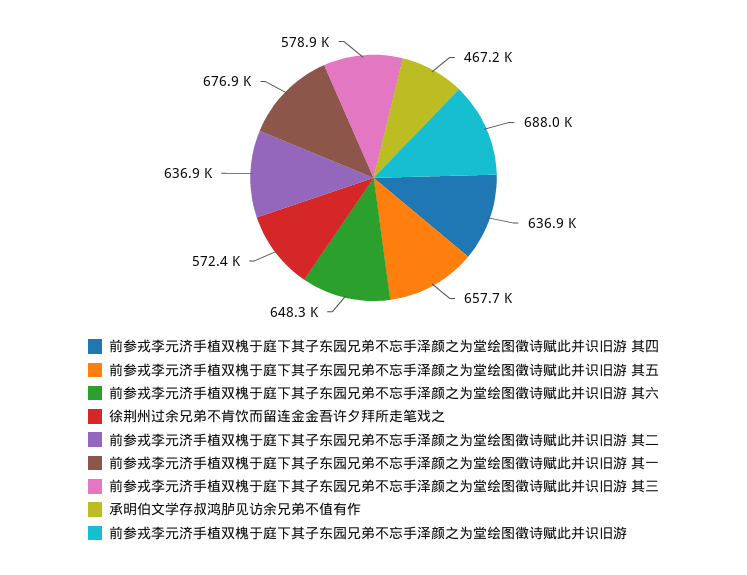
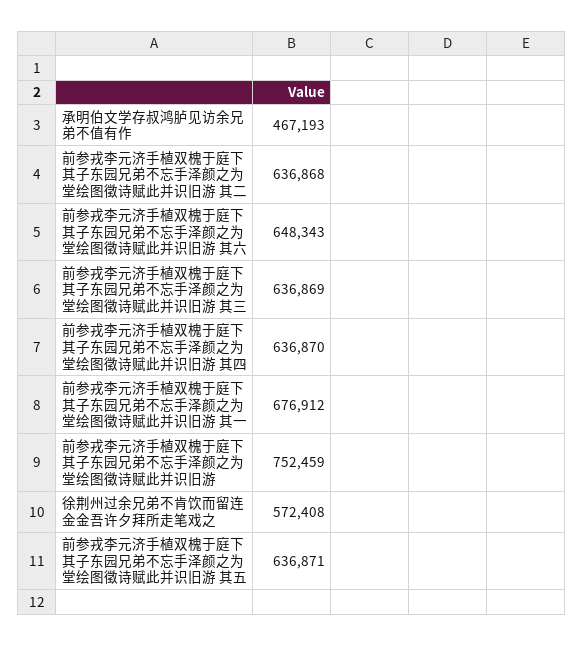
前参戎李元济手植双槐于庭下其子东园兄弟不忘手泽颜之为堂绘图徵诗赋此并识旧游 其五: 657700 -> 636871
前参戎李元济手植双槐于庭下其子东园兄弟不忘手泽颜之为堂绘图徵诗赋此并识旧游 其三: 578900 -> 636869
前参戎李元济手植双槐于庭下其子东园兄弟不忘手泽颜之为堂绘图徵诗赋此并识旧游: 688000 -> 752459

